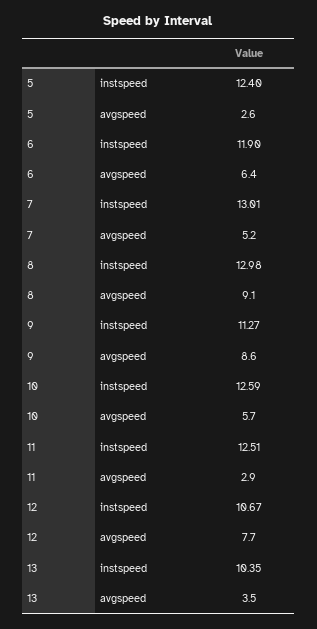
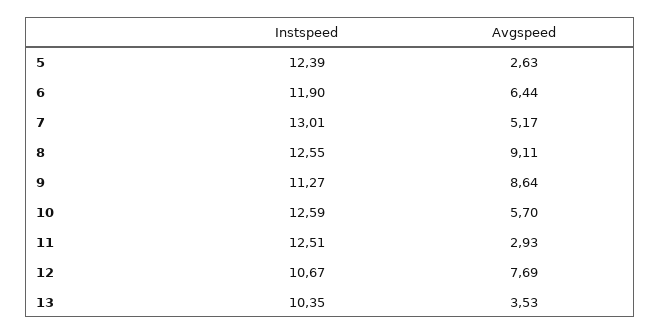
5, instspeed: 12.4 -> 12.39
8, instspeed: 12.98 -> 12.55

